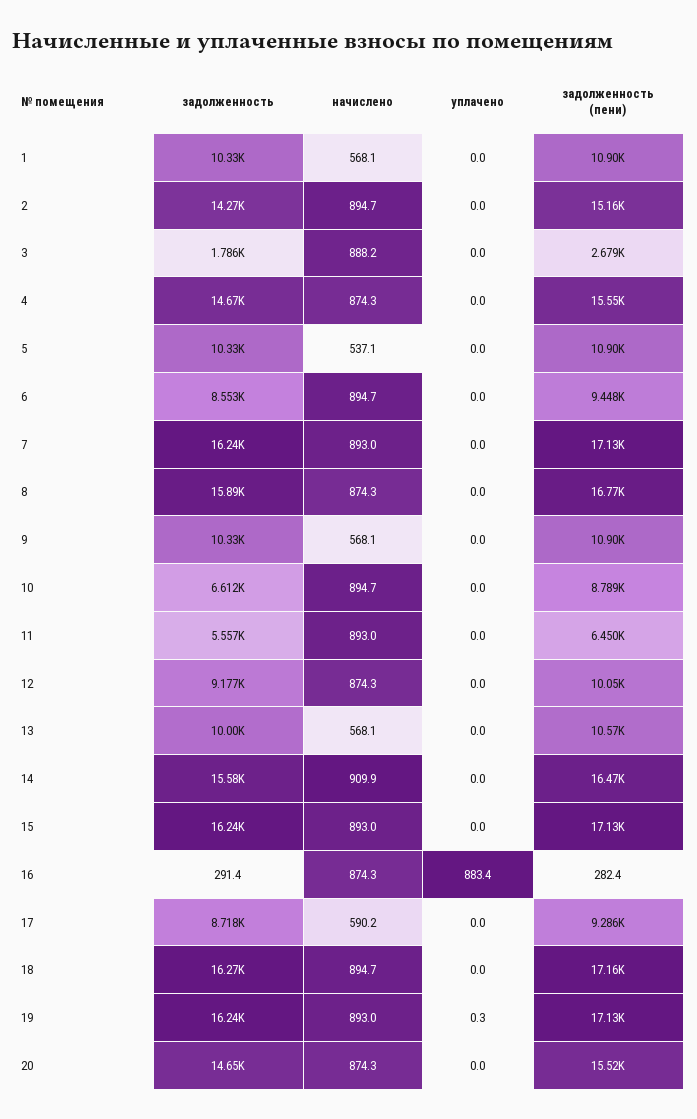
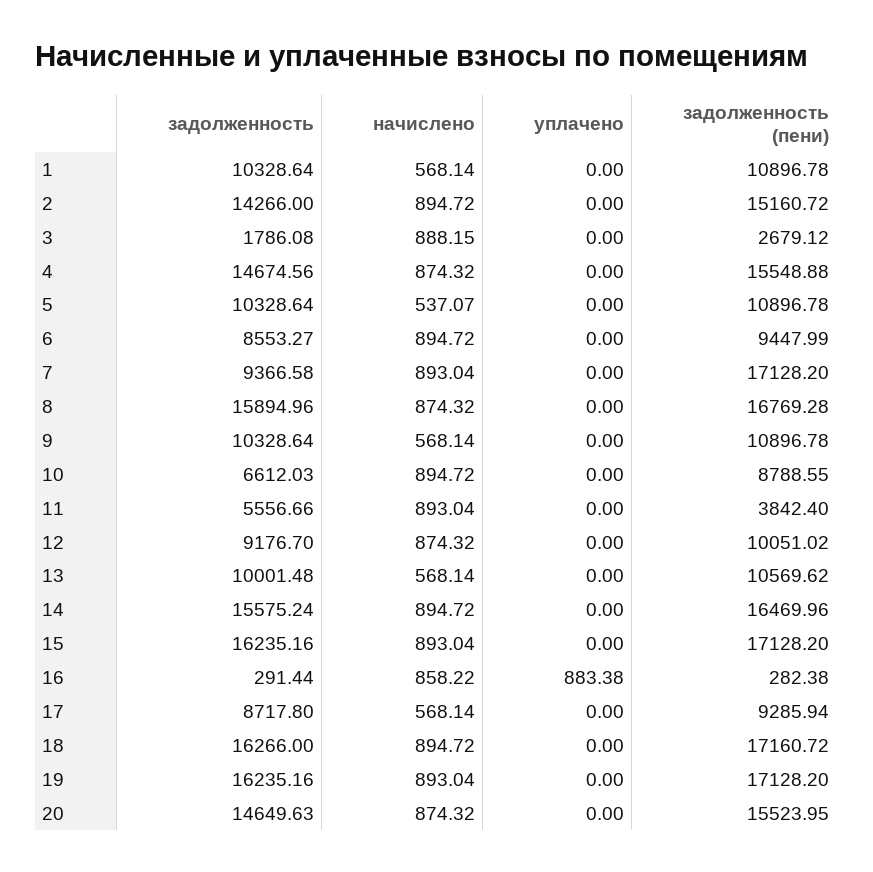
задолженность, 7: 16240 -> 9366.58
задолженность (пени), 11: 6450 -> 3842.4
начислено, 14: 909.9 -> 894.72
начислено, 16: 874.3 -> 858.22
начислено, 17: 590.2 -> 568.14
уплачено, 19: 0.3 -> 0

